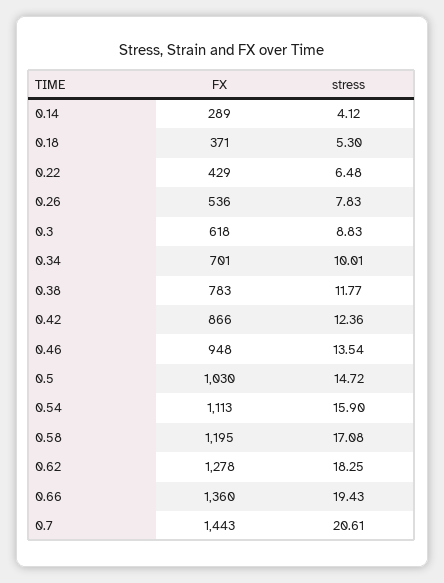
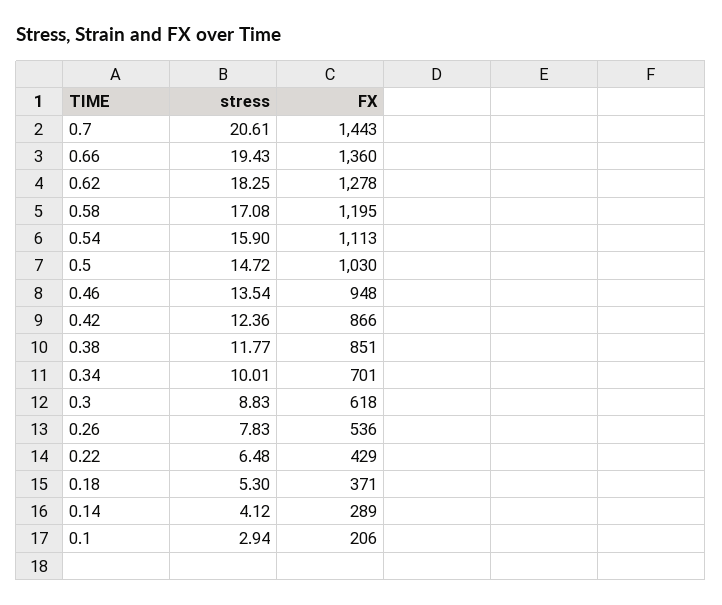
FX, 0.38: 783 -> 851
stress, 0.1: none -> 2.94
FX, 0.1: none -> 206

